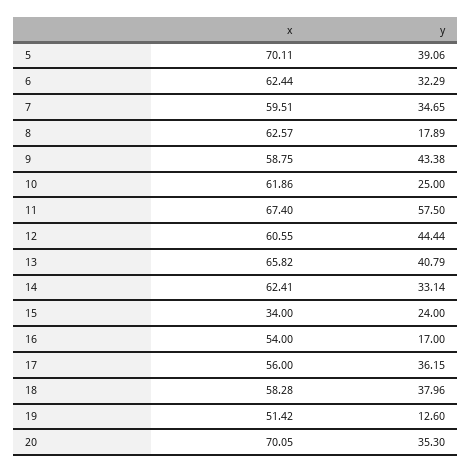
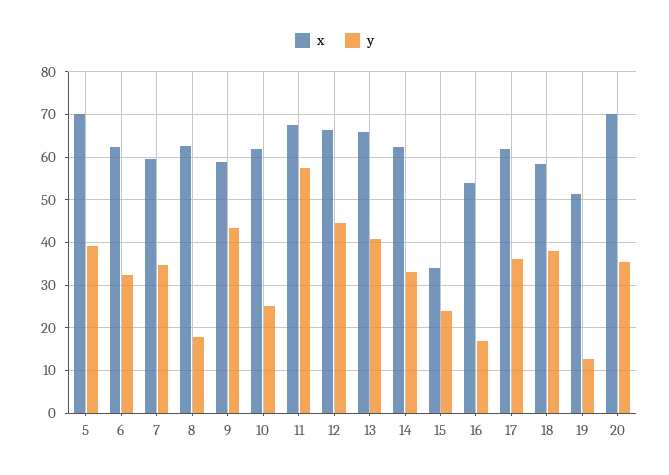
x, 12: 60.55 -> 66
x, 17: 56 -> 62

